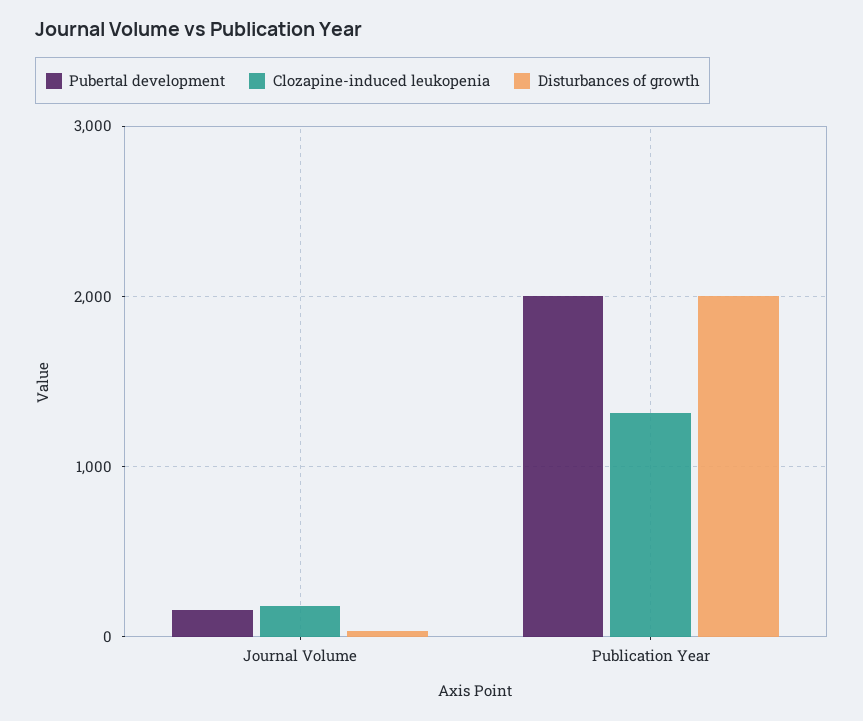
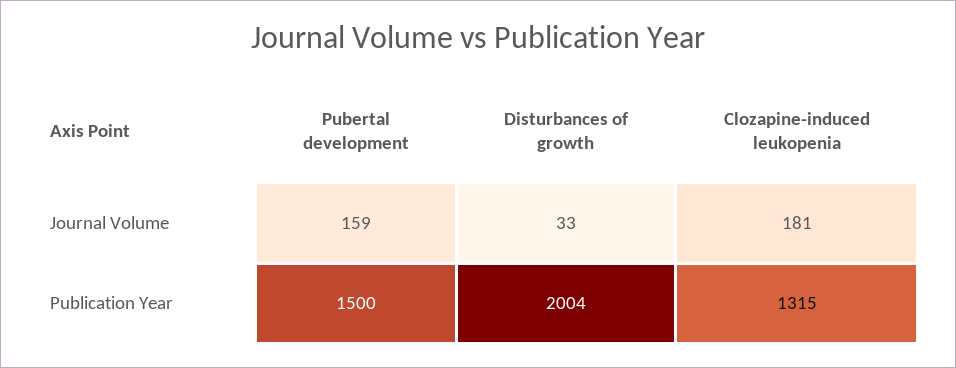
Pubertal development, Publication Year: 2000 -> 1500

